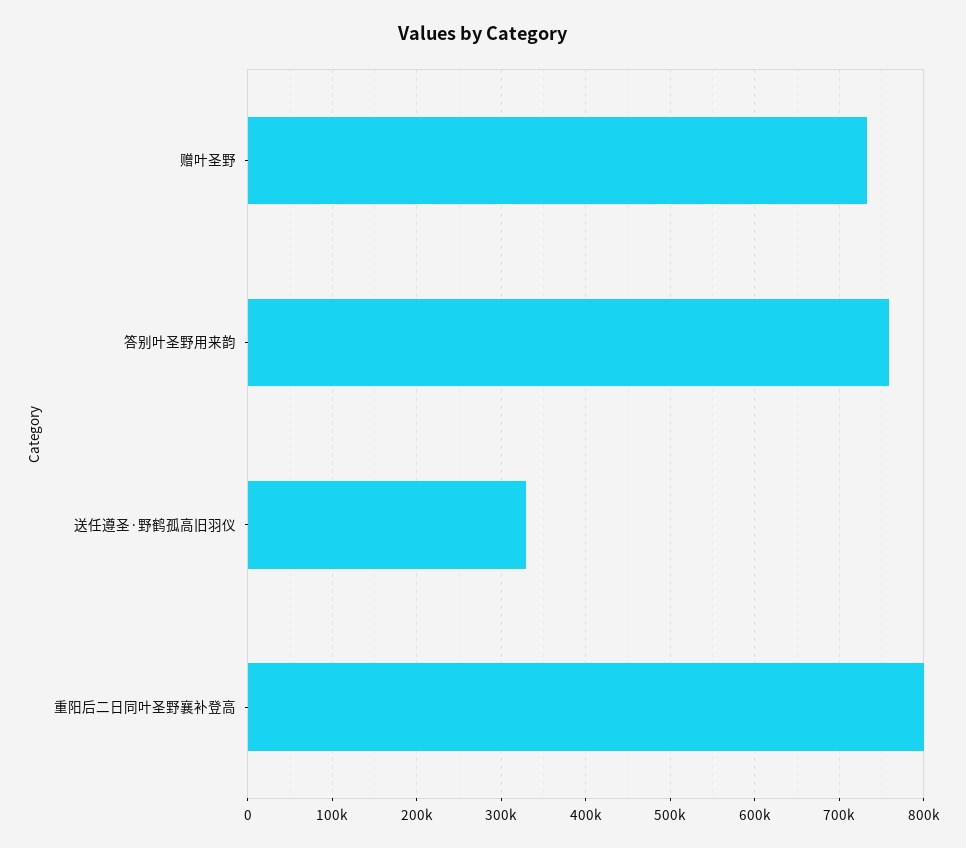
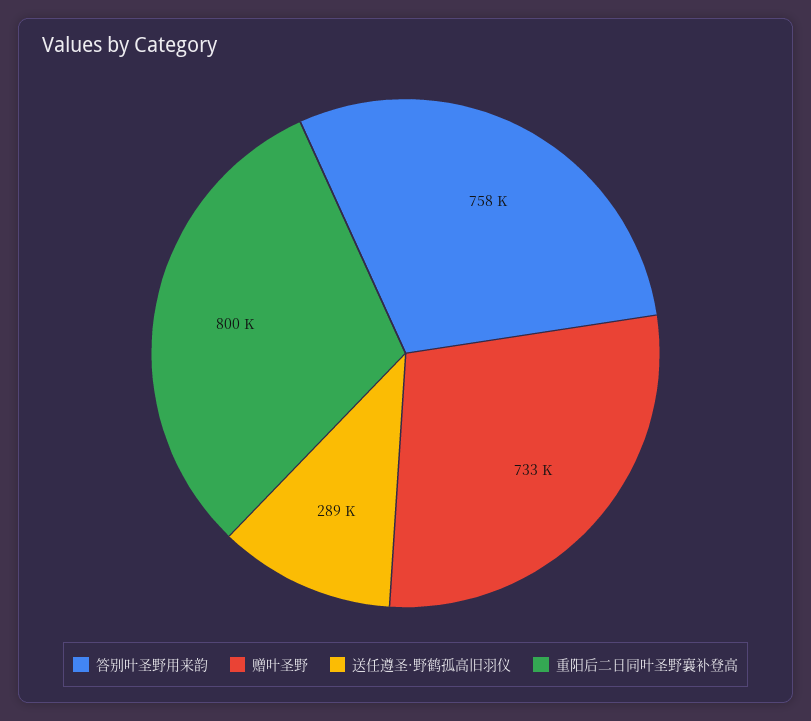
送任遵圣·野鹤孤高旧羽仪: 330000 -> 289000

